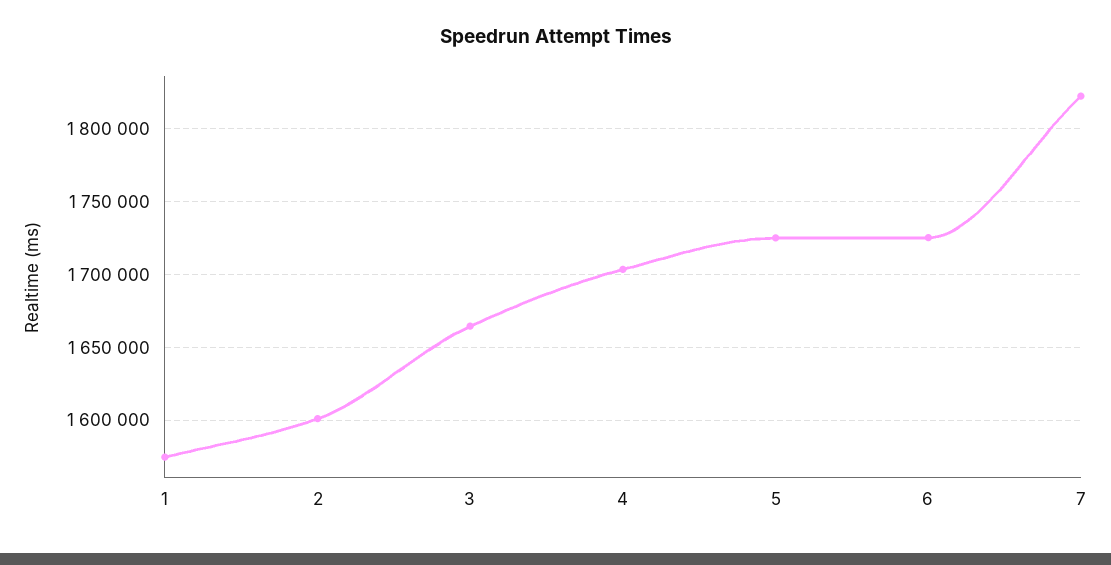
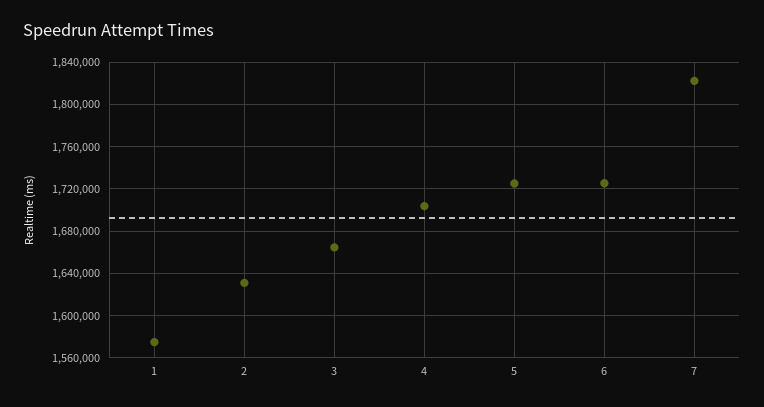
2: 1600000 -> 1630000

